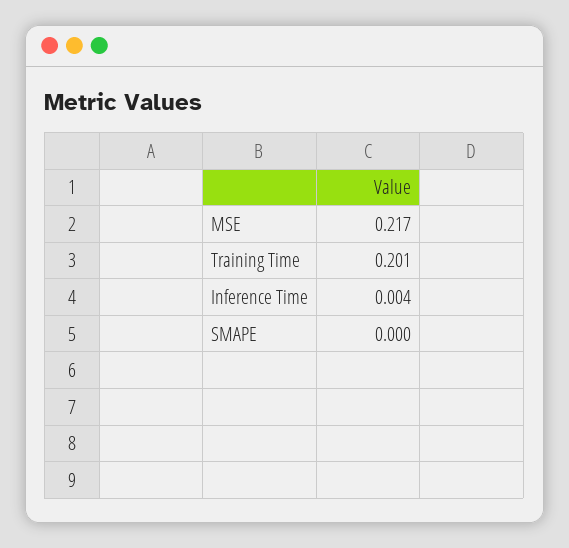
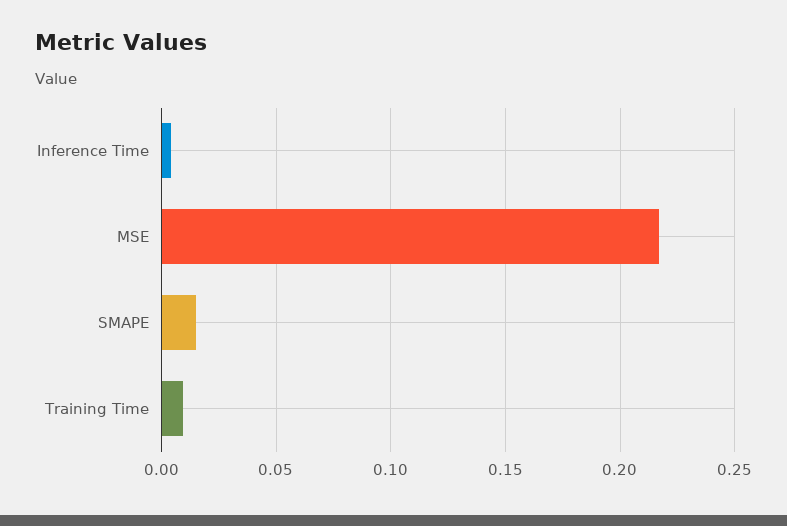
Training Time: 0.201 -> 0.01
SMAPE: 0 -> 0.015

